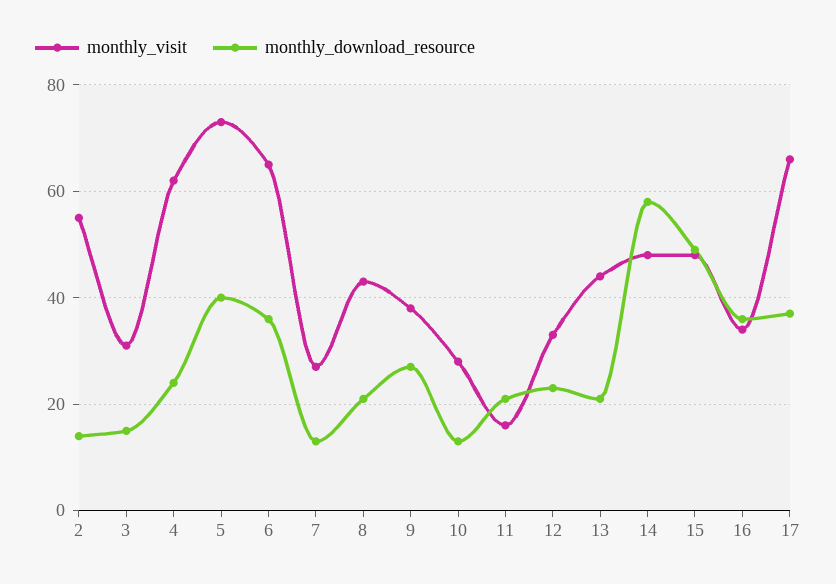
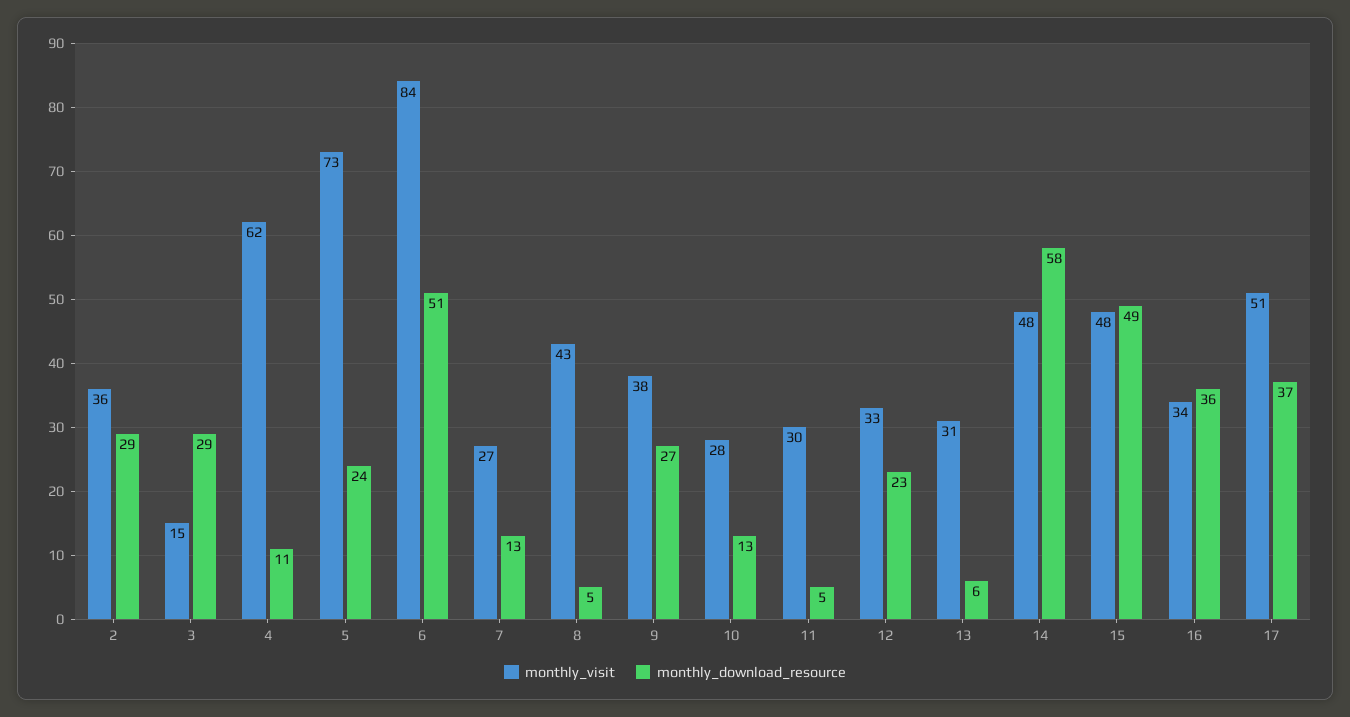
monthly_visit, 2: 55 -> 36
monthly_download_resource, 2: 15 -> 29
monthly_visit, 3: 30 -> 15
monthly_download_resource, 3: 15 -> 29
monthly_download_resource, 4: 25 -> 11
monthly_download_resource, 5: 40 -> 24
monthly_visit, 6: 65 -> 84
monthly_download_resource, 6: 35 -> 51
monthly_download_resource, 8: 20 -> 5
monthly_visit, 11: 15 -> 30
monthly_download_resource, 11: 20 -> 5
monthly_visit, 13: 45 -> 31
monthly_download_resource, 13: 20 -> 6
monthly_visit, 17: 65 -> 51

